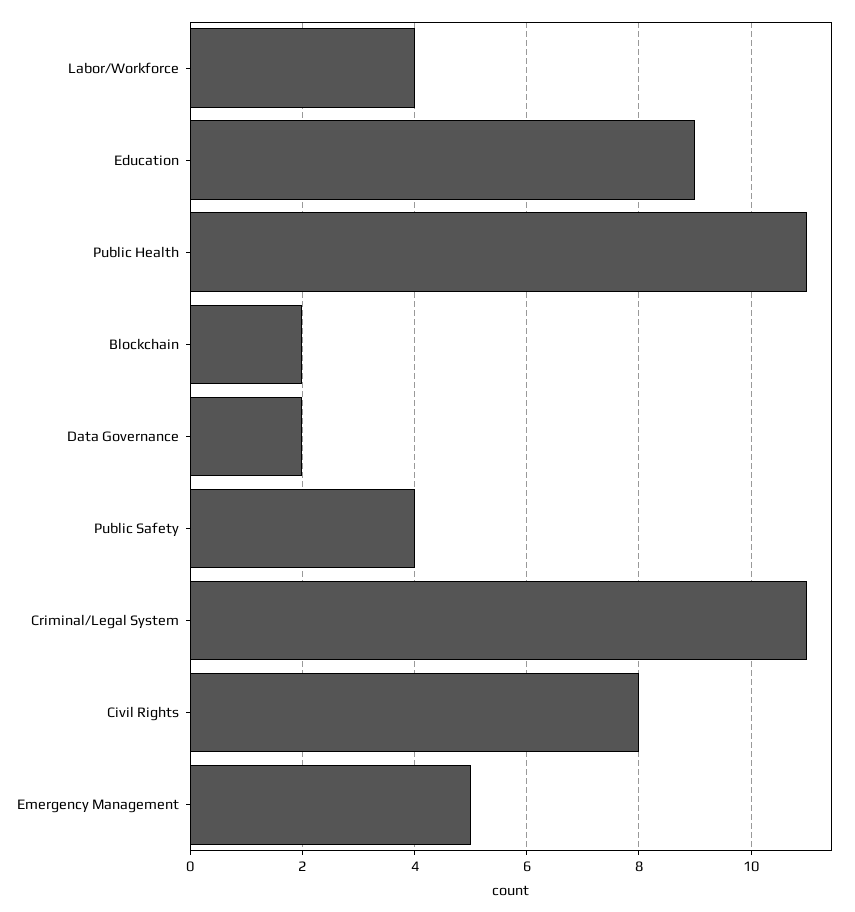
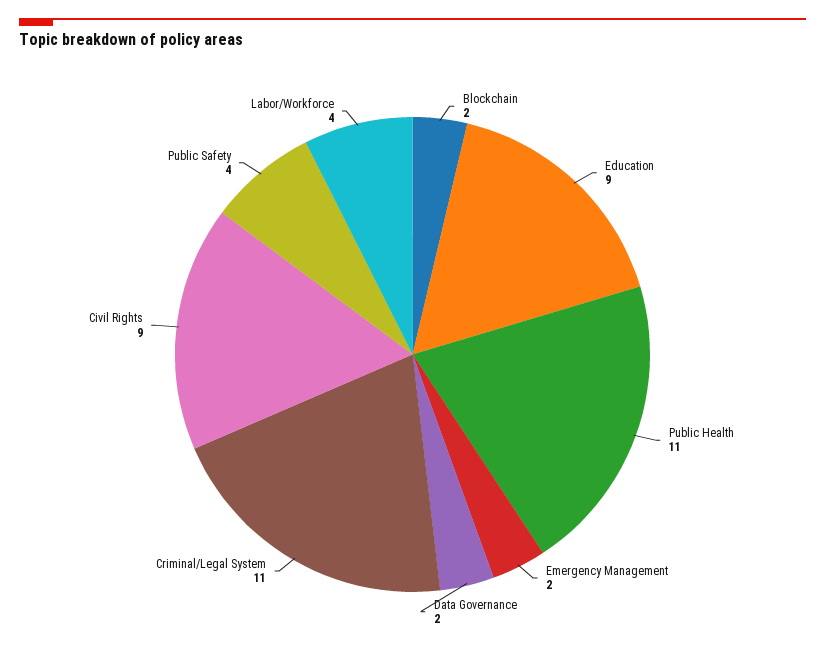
Civil Rights: 8 -> 9
Emergency Management: 5 -> 2

